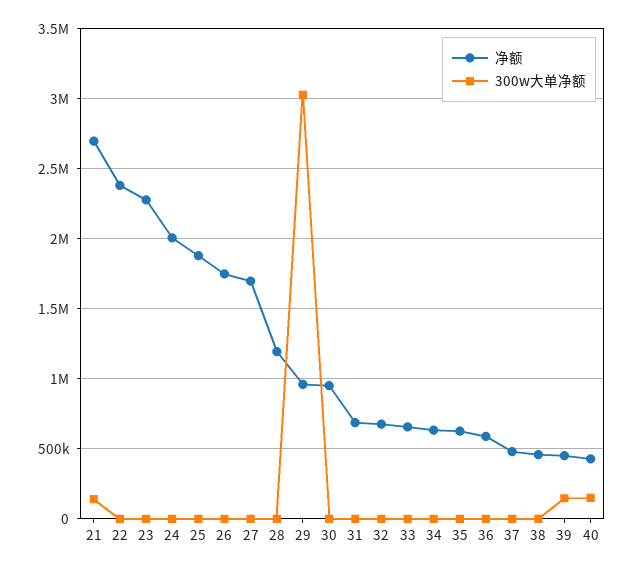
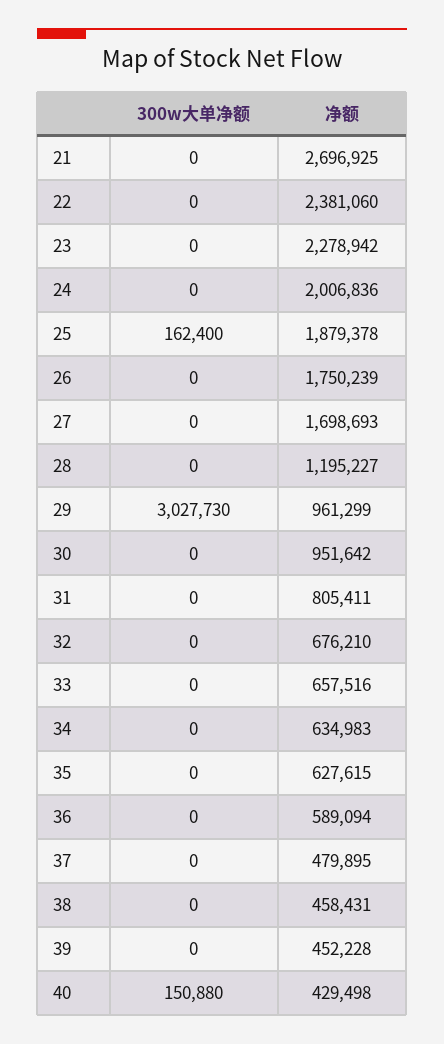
300w大单净额, 21: 150000 -> 0
300w大单净额, 25: 0 -> 162400
净额, 31: 700000 -> 805411
300w大单净额, 39: 150000 -> 0

